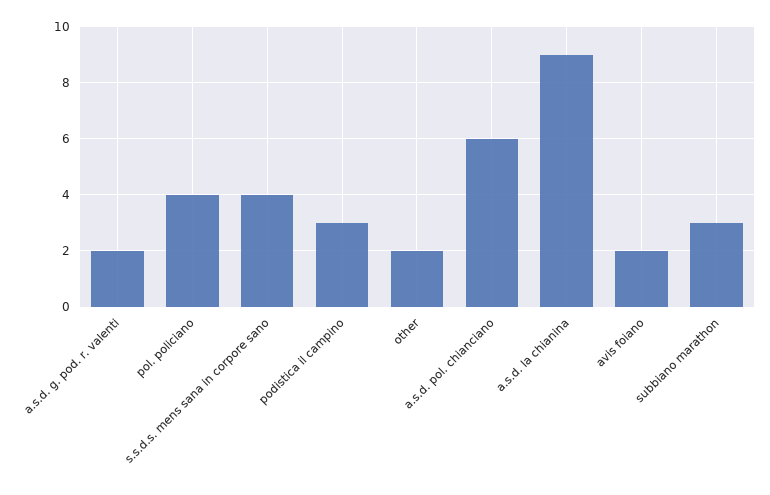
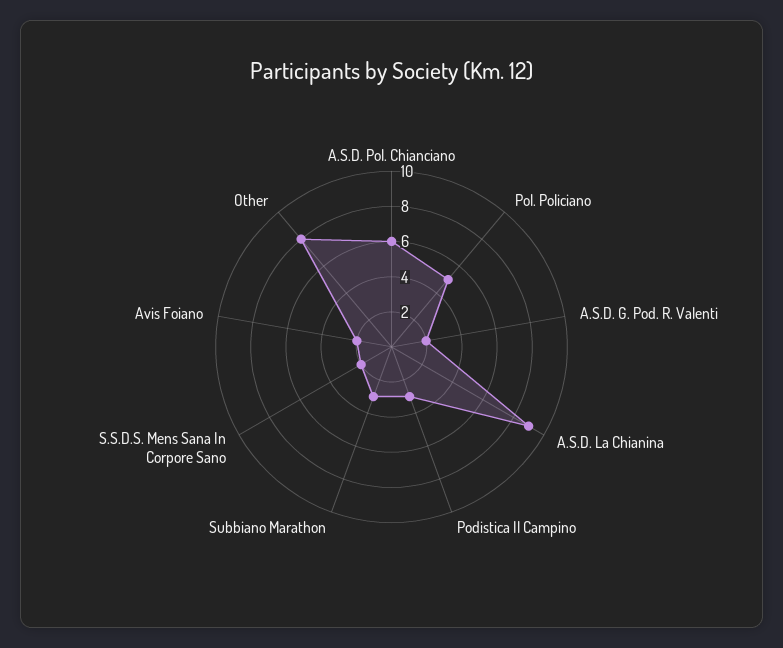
pol. policiano: 4 -> 5
s.s.d.s. mens sana in corpore sano: 4 -> 2
other: 2 -> 8

